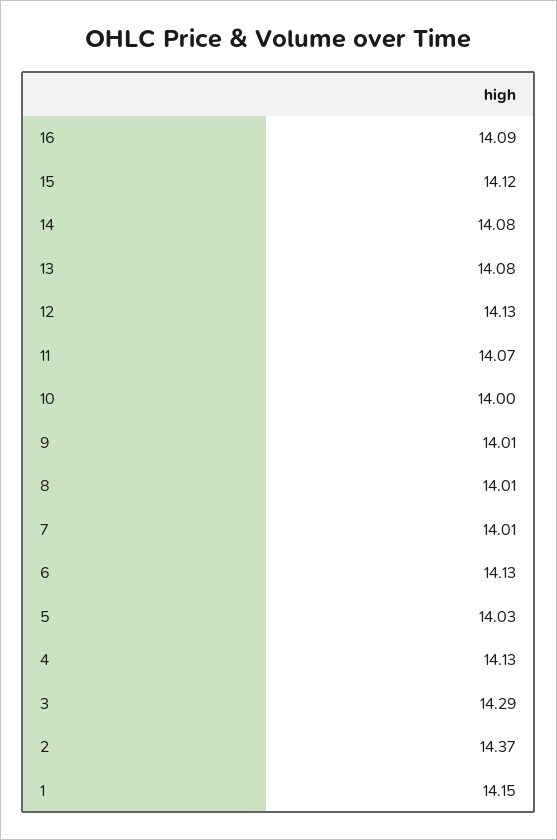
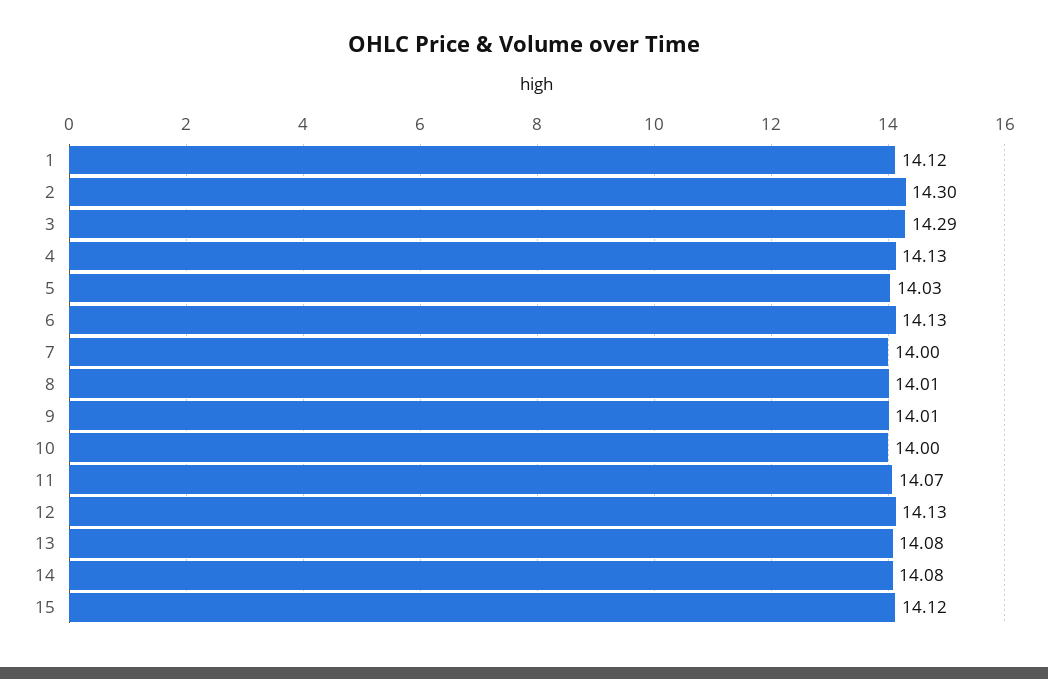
16: 14.09 -> none
7: 14.01 -> 14
2: 14.37 -> 14.3
1: 14.15 -> 14.12

